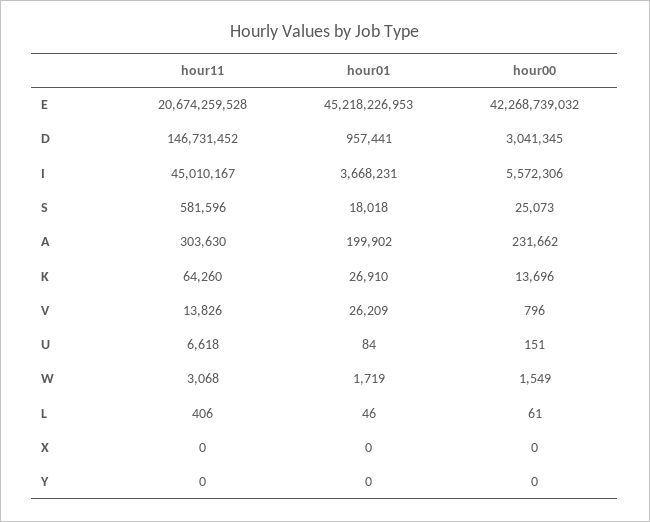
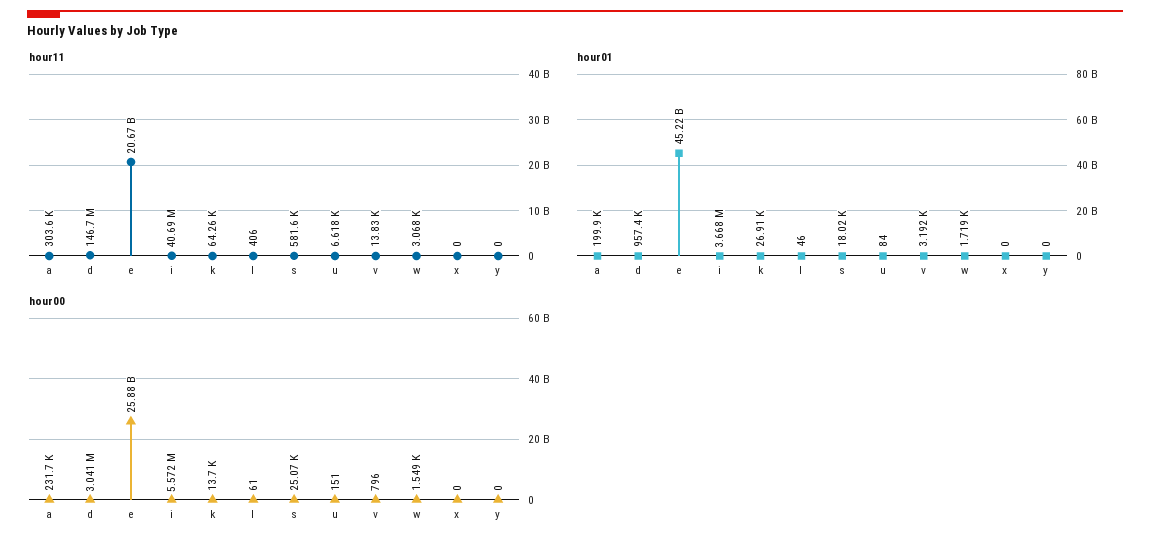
hour00, E: 42268739032 -> 25880000000
hour11, I: 45010167 -> 40690000
hour01, V: 26209 -> 3192

